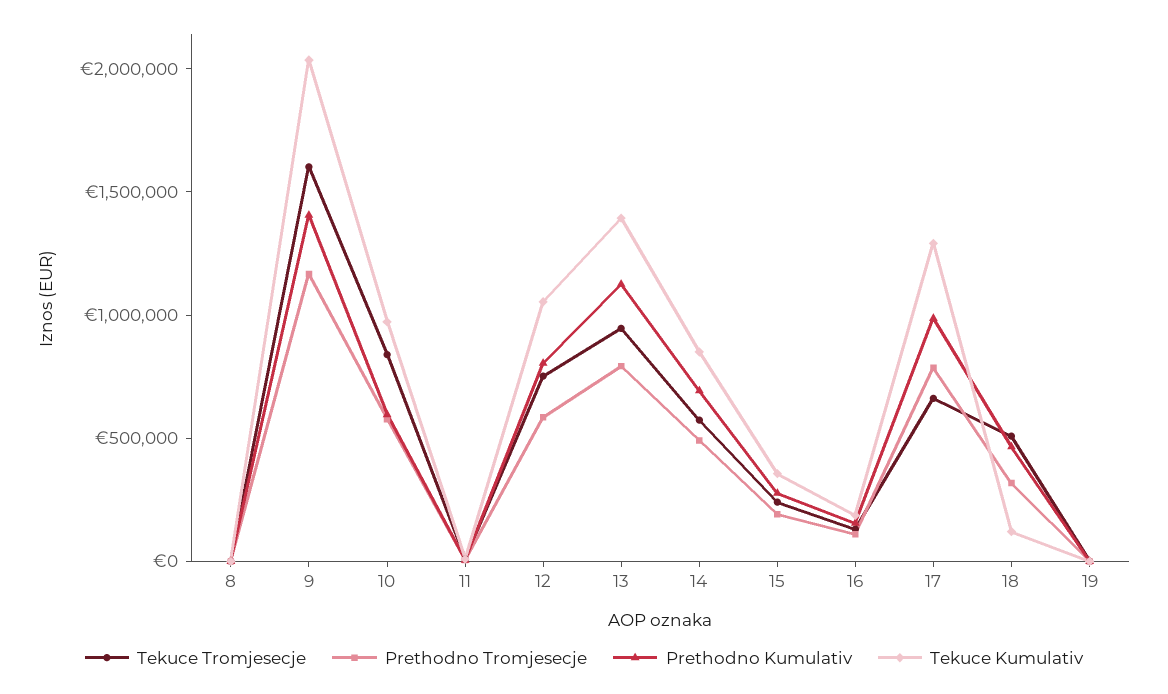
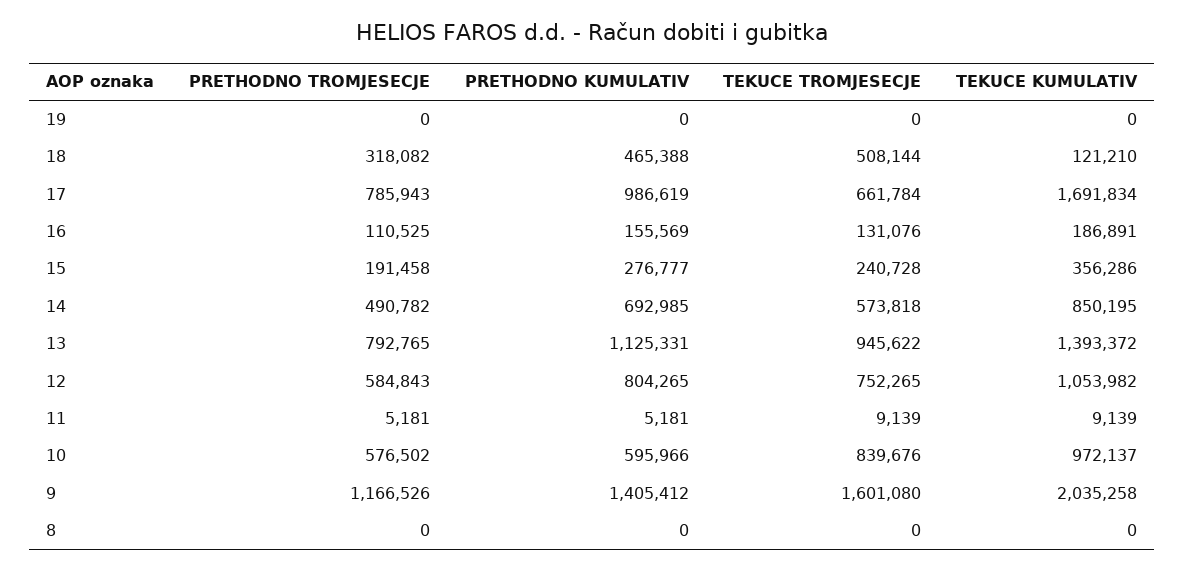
Tekuce Kumulativ, 17: 1300000 -> 1691834

